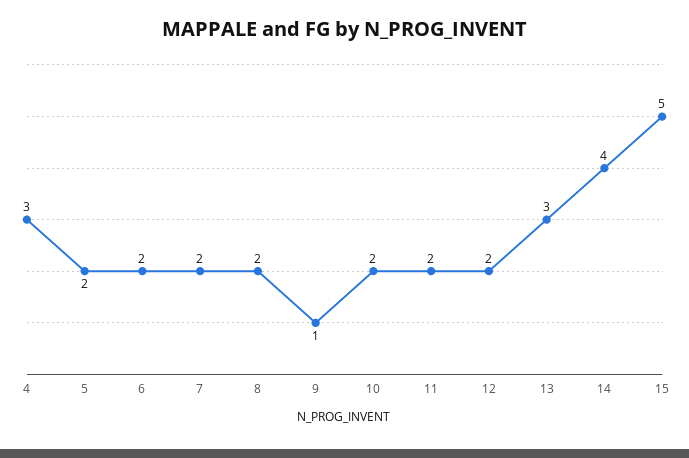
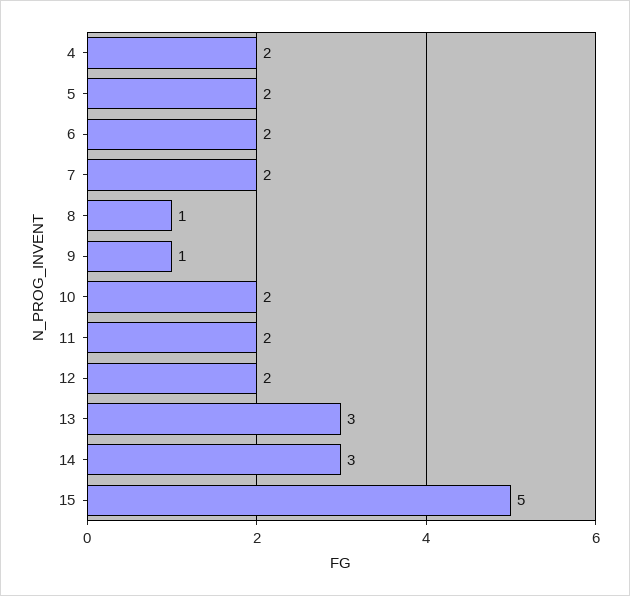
4: 3 -> 2
8: 2 -> 1
14: 4 -> 3

